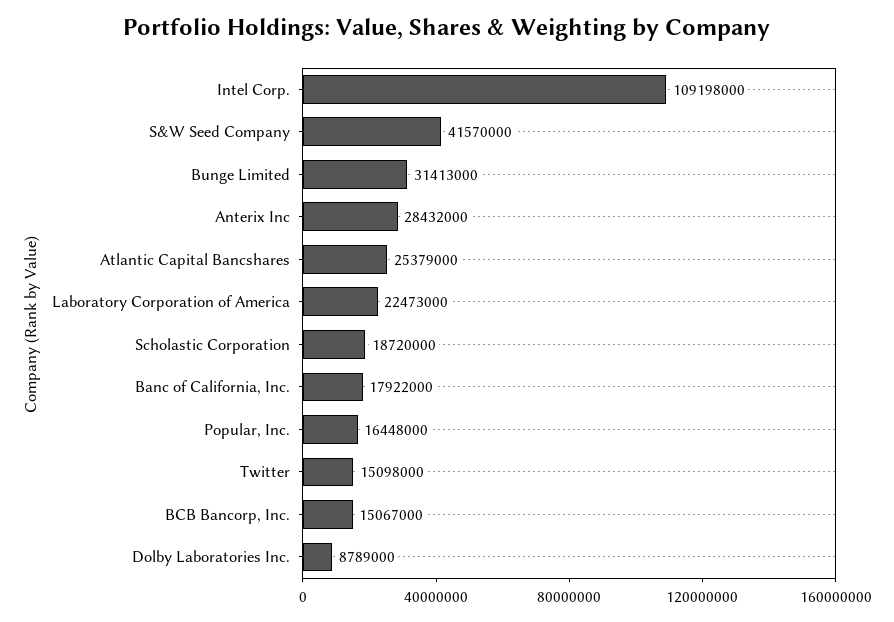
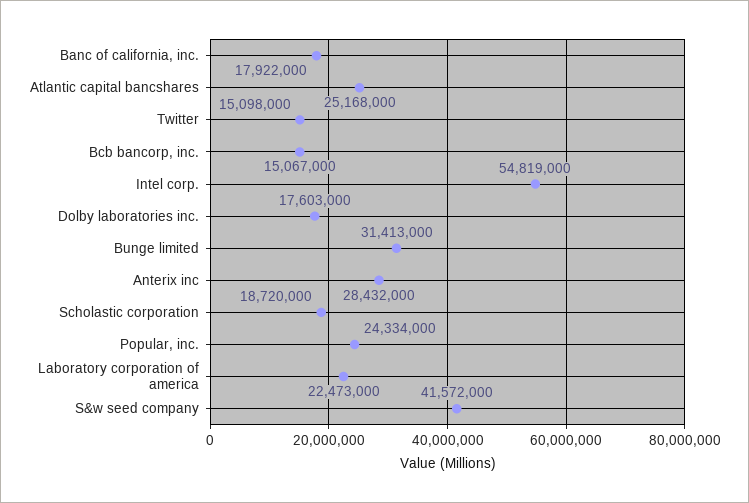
Intel Corp.: 109198000 -> 54819000
S&W Seed Company: 41570000 -> 41572000
Atlantic Capital Bancshares: 25379000 -> 25168000
Popular, Inc.: 16448000 -> 24334000
Dolby Laboratories Inc.: 8789000 -> 17603000

